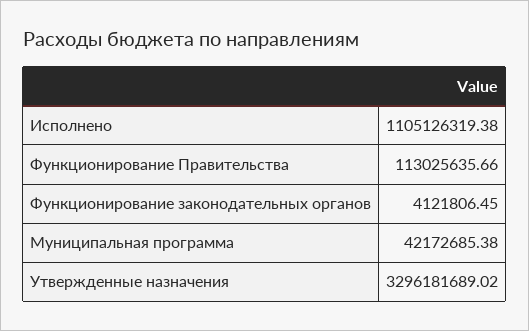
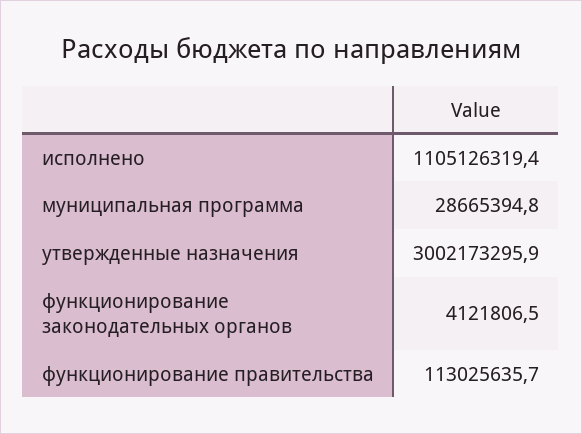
Муниципальная программа: 42172685.38 -> 28665394.8
Утвержденные назначения: 3296181689.02 -> 3002173295.9

